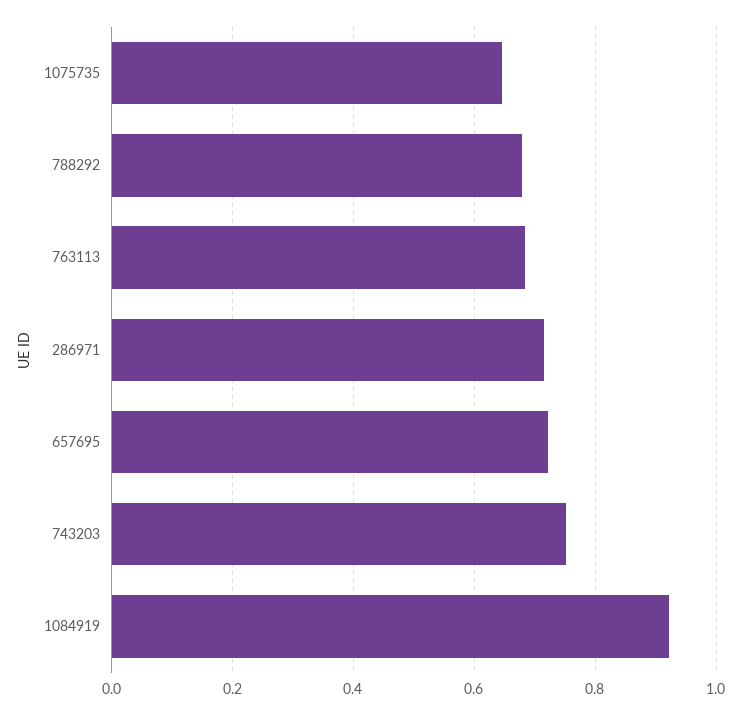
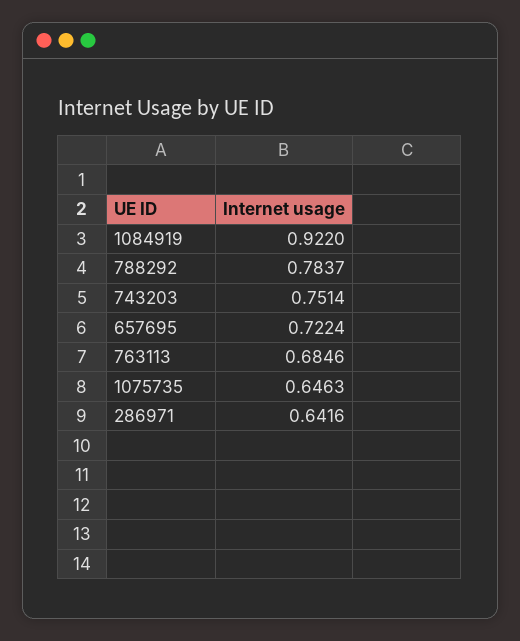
788292: 0.68 -> 0.7837
286971: 0.72 -> 0.6416

